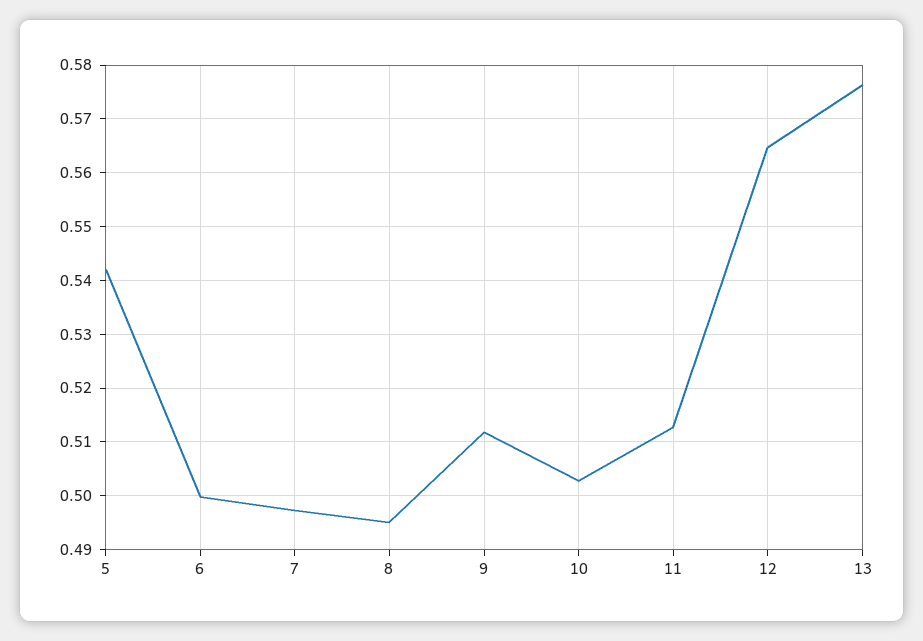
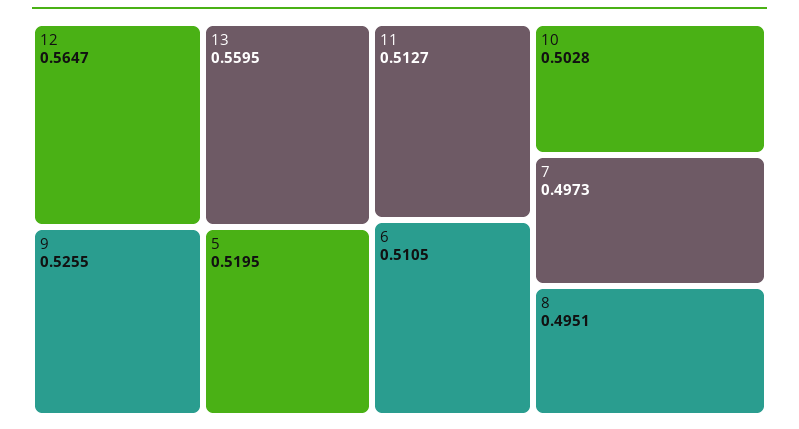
5: 0.542 -> 0.5195
6: 0.5 -> 0.5105
9: 0.512 -> 0.5255
13: 0.576 -> 0.5595

